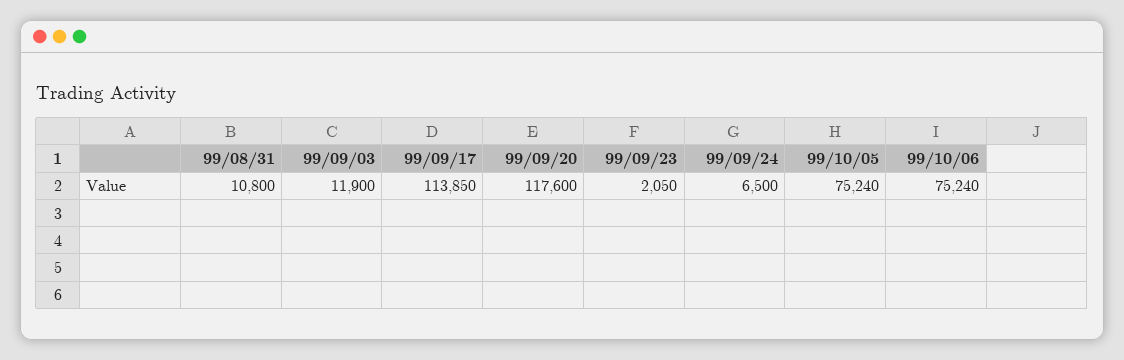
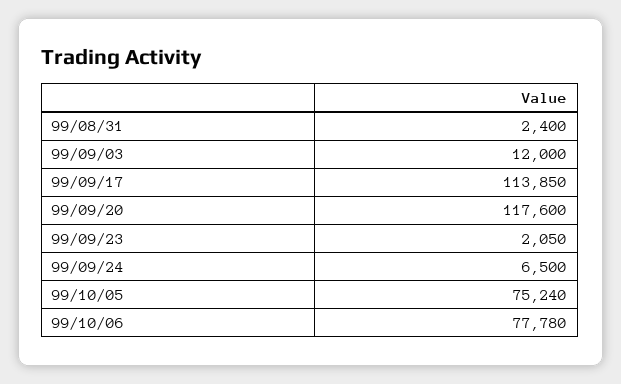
99/08/31: 10800 -> 2400
99/09/03: 11900 -> 12000
99/10/06: 75240 -> 77780

